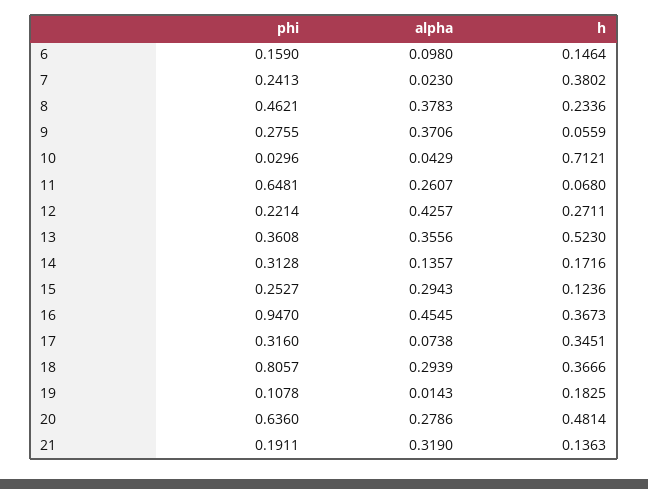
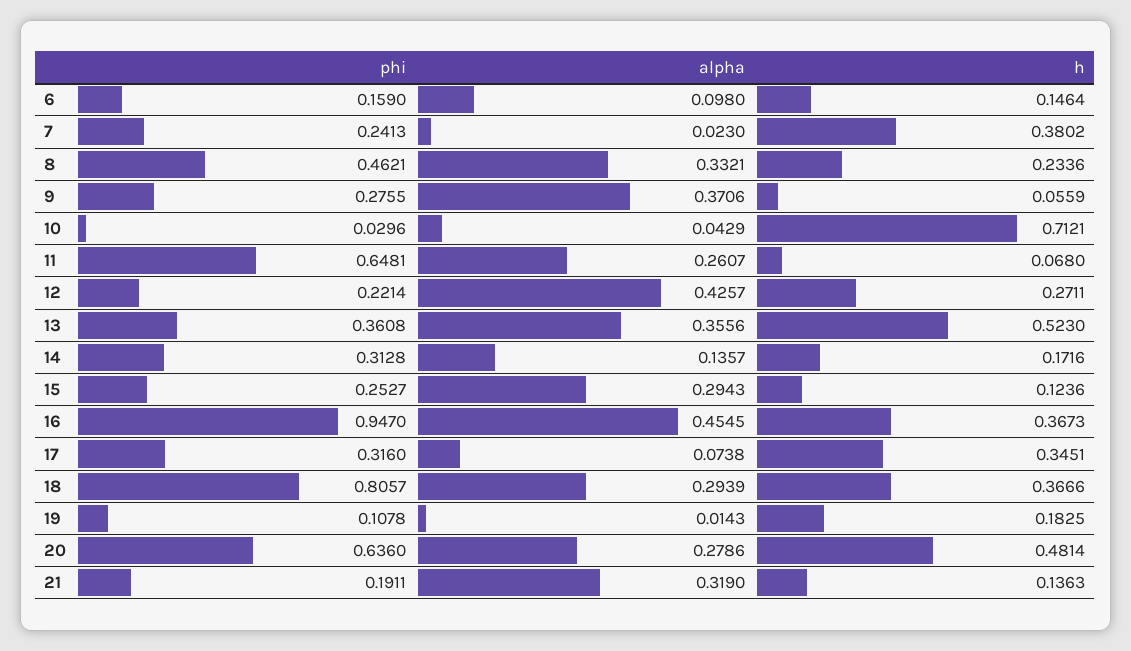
alpha, 8: 0.3783 -> 0.3321

